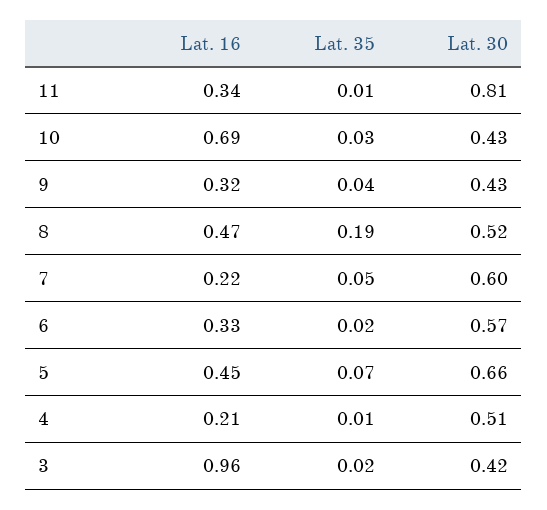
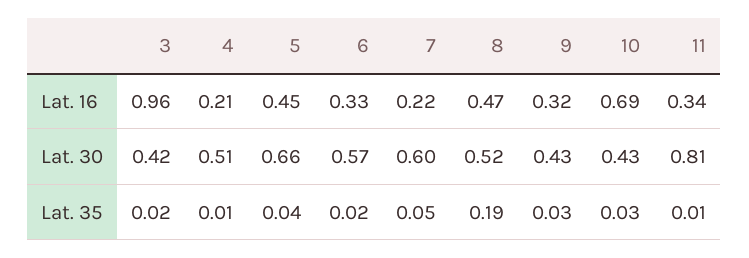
Lat. 35, 9: 0.04 -> 0.03
Lat. 35, 5: 0.07 -> 0.04

